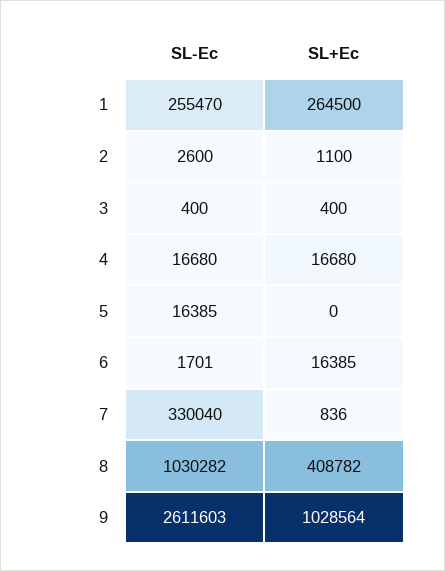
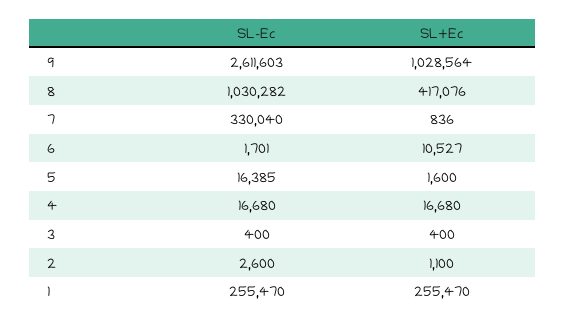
SL+Ec, 1: 264500 -> 255470
SL+Ec, 5: 0 -> 1600
SL+Ec, 6: 16385 -> 10527
SL+Ec, 8: 408782 -> 417076

